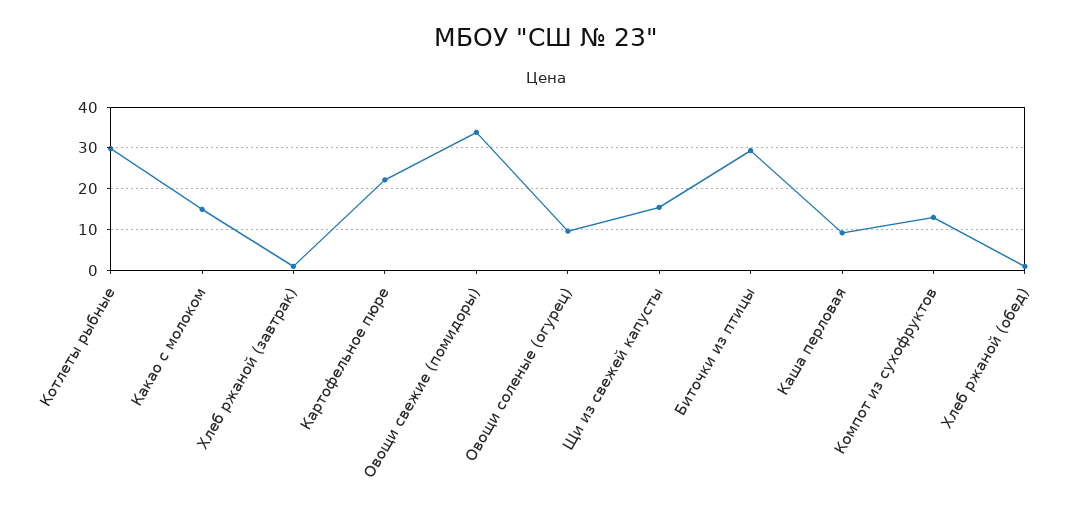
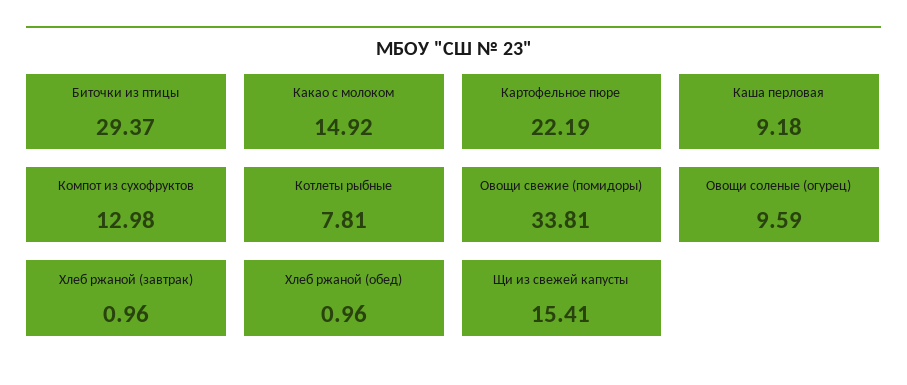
Котлеты рыбные: 30 -> 7.81

